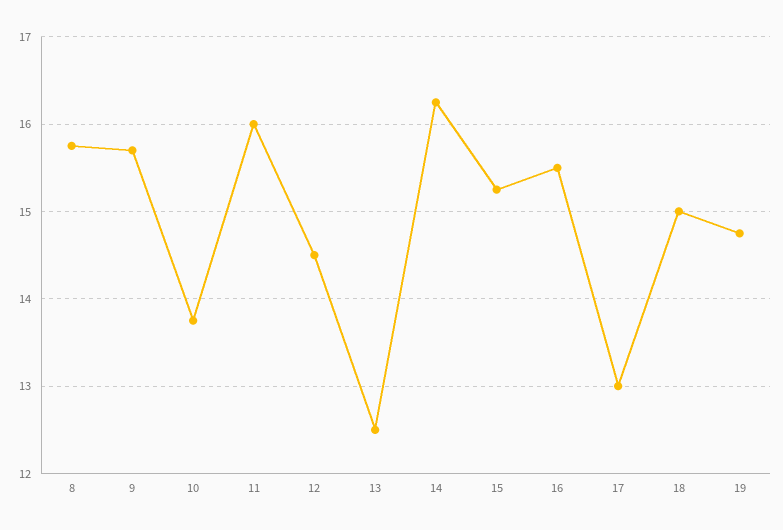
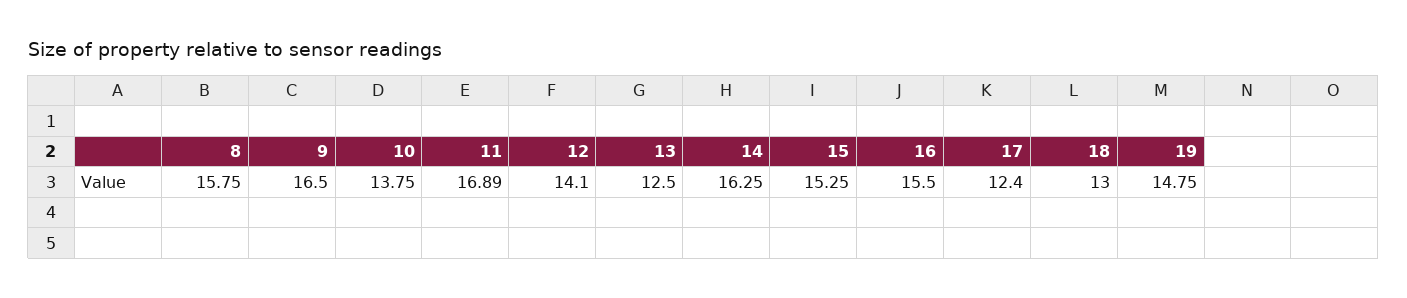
9: 15.7 -> 16.5
11: 16 -> 16.89
12: 14.5 -> 14.1
17: 13 -> 12.4
18: 15 -> 13

